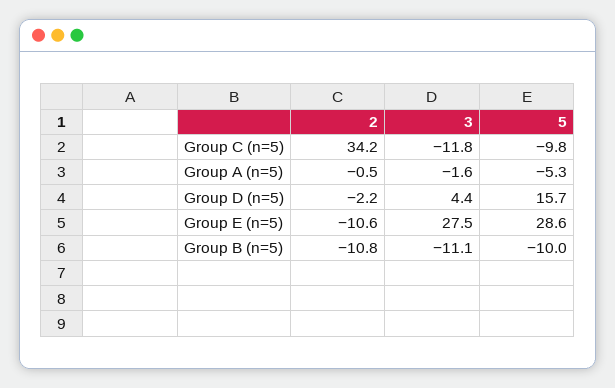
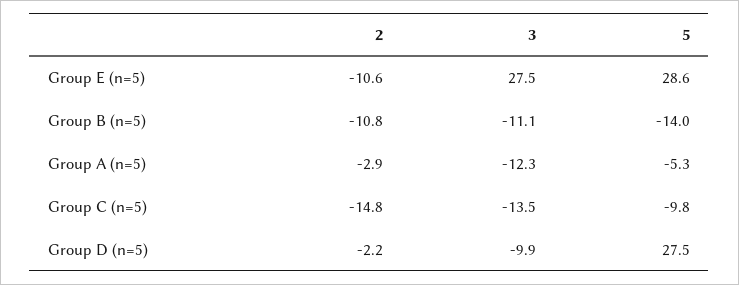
2, Group C (n=5): 34.2 -> -14.8
3, Group C (n=5): -11.8 -> -13.5
2, Group A (n=5): -0.5 -> -2.9
3, Group A (n=5): -1.6 -> -12.3
3, Group D (n=5): 4.4 -> -9.9
5, Group D (n=5): 15.7 -> 27.5
5, Group B (n=5): -10 -> -14

